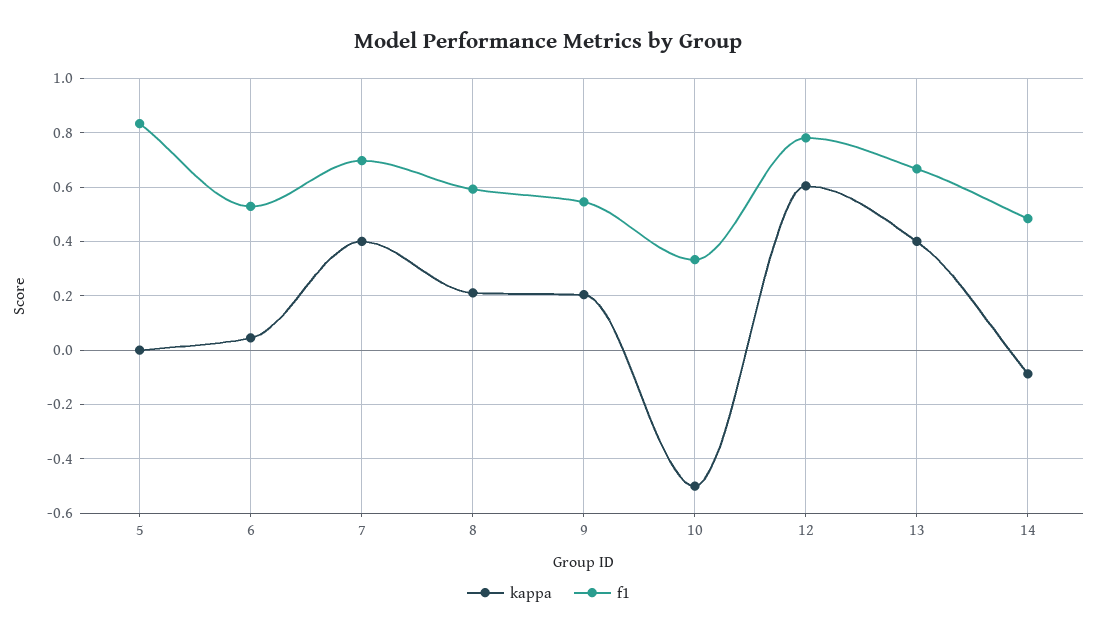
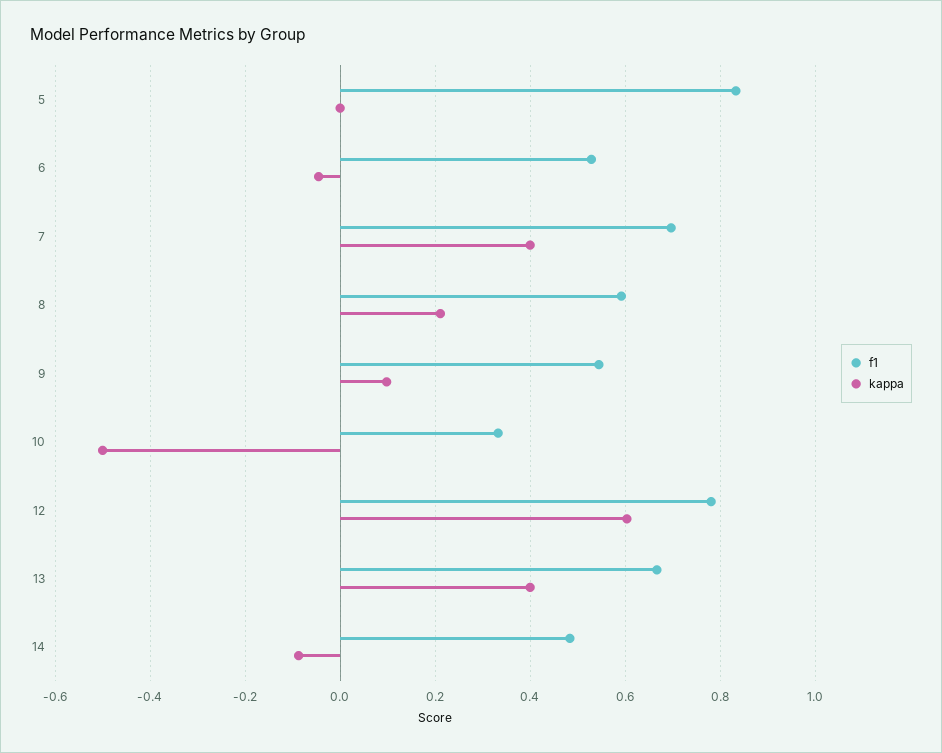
kappa, 6: 0.05 -> -0.04
kappa, 9: 0.2 -> 0.1

